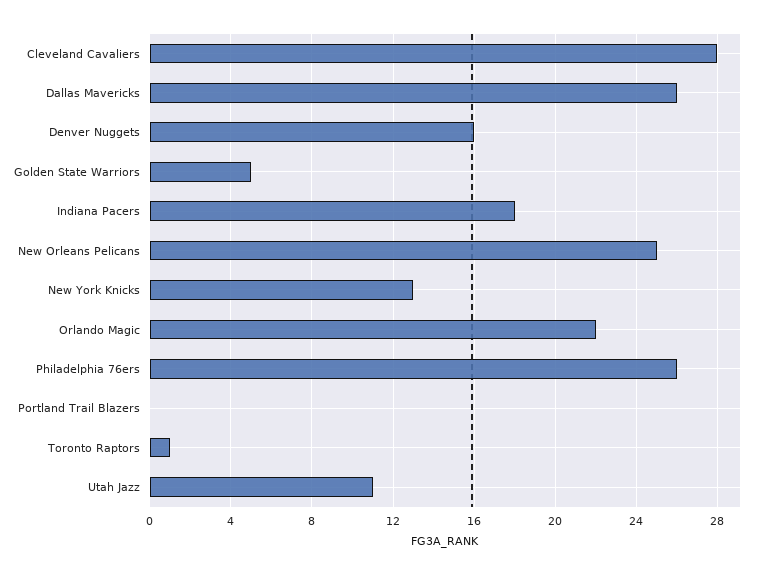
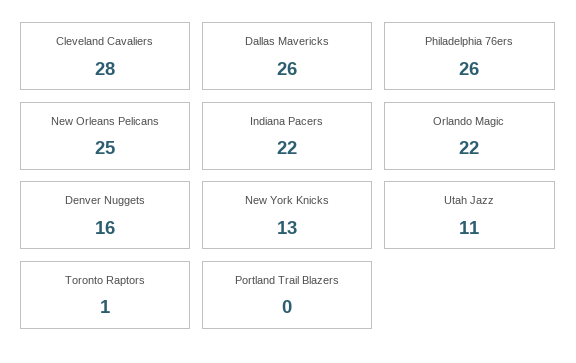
Golden State Warriors: 5 -> none
Indiana Pacers: 18 -> 22

